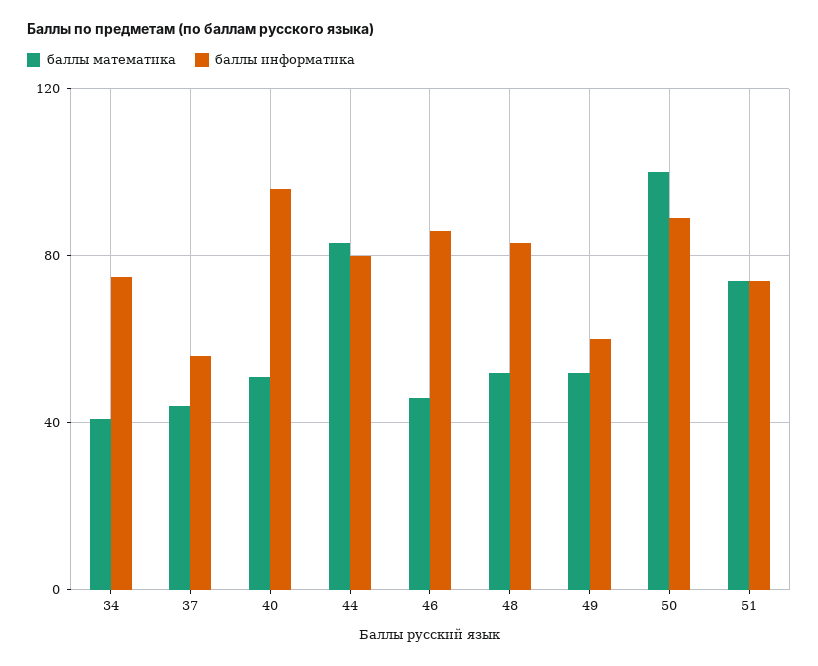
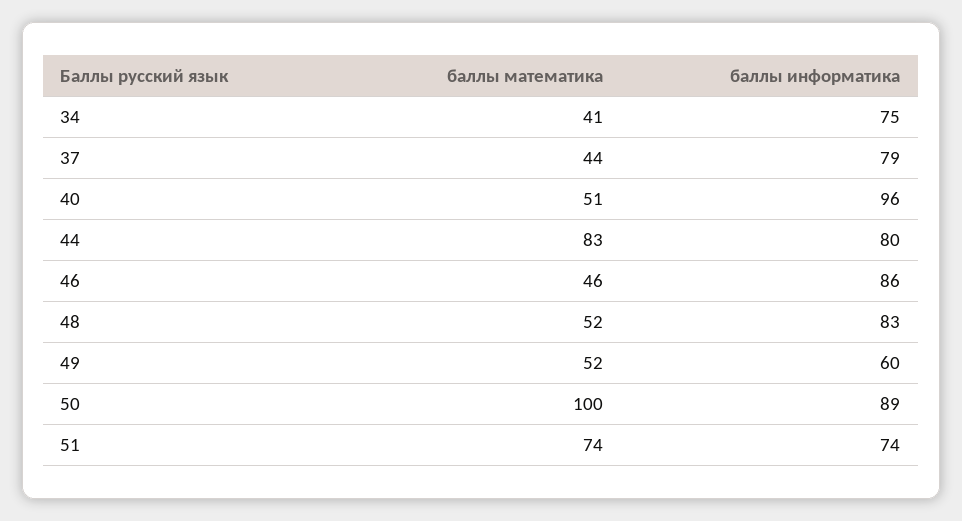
баллы информатика, 37: 55 -> 79

